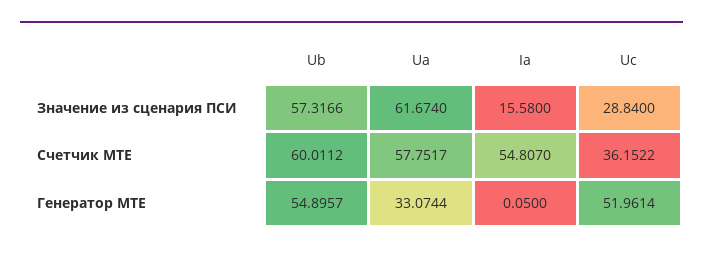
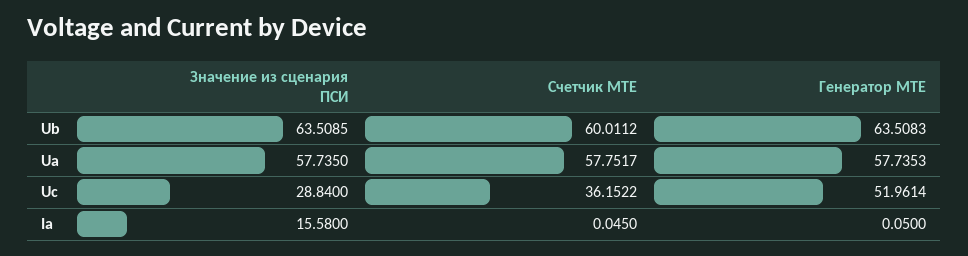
Ub, Значение из сценария ПСИ: 57.3166 -> 63.5085
Ua, Значение из сценария ПСИ: 61.674 -> 57.735
Ia, Счетчик MTE: 54.807 -> 0.045
Ub, Генератор MTE: 54.8957 -> 63.5083
Ua, Генератор MTE: 33.0744 -> 57.7353

